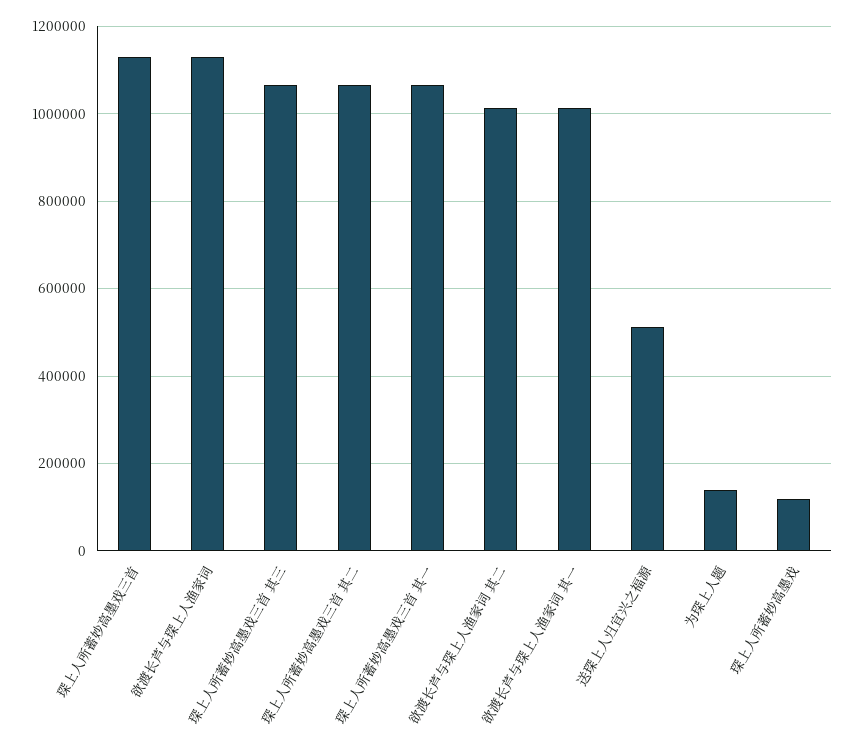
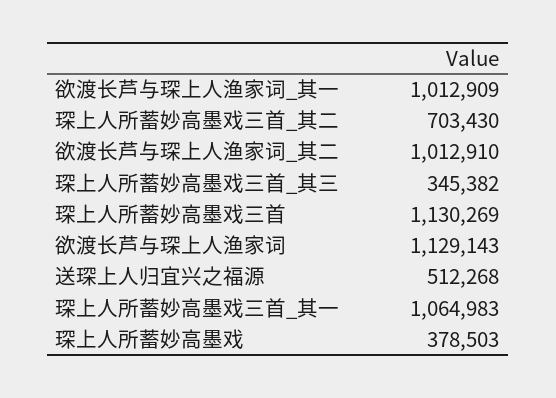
琛上人所蓄妙高墨戏三首 其三: 1060000 -> 345382
琛上人所蓄妙高墨戏三首 其二: 1060000 -> 703430
为琛上人题: 140000 -> none
琛上人所蓄妙高墨戏: 120000 -> 378503

